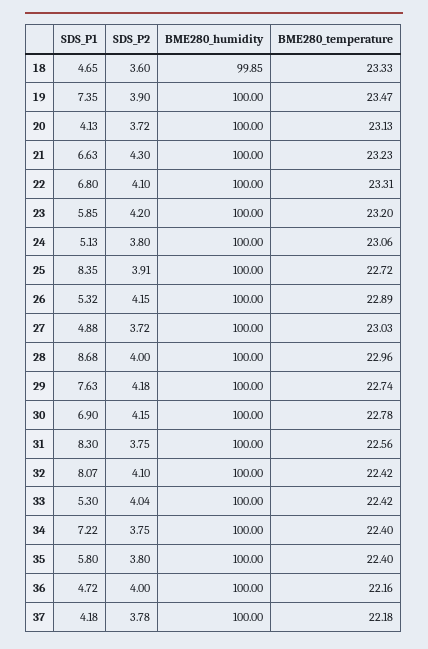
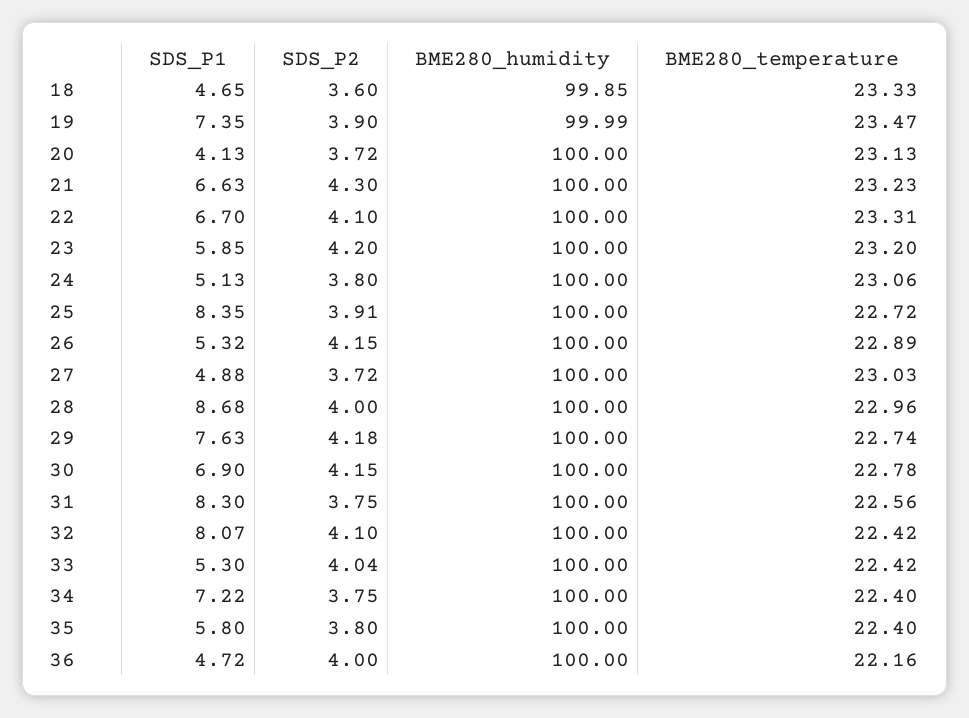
BME280_humidity, 19: 100 -> 99.99
SDS_P1, 22: 6.8 -> 6.7
SDS_P1, 37: 4.18 -> none
SDS_P2, 37: 3.78 -> none
BME280_humidity, 37: 100 -> none
BME280_temperature, 37: 22.18 -> none

